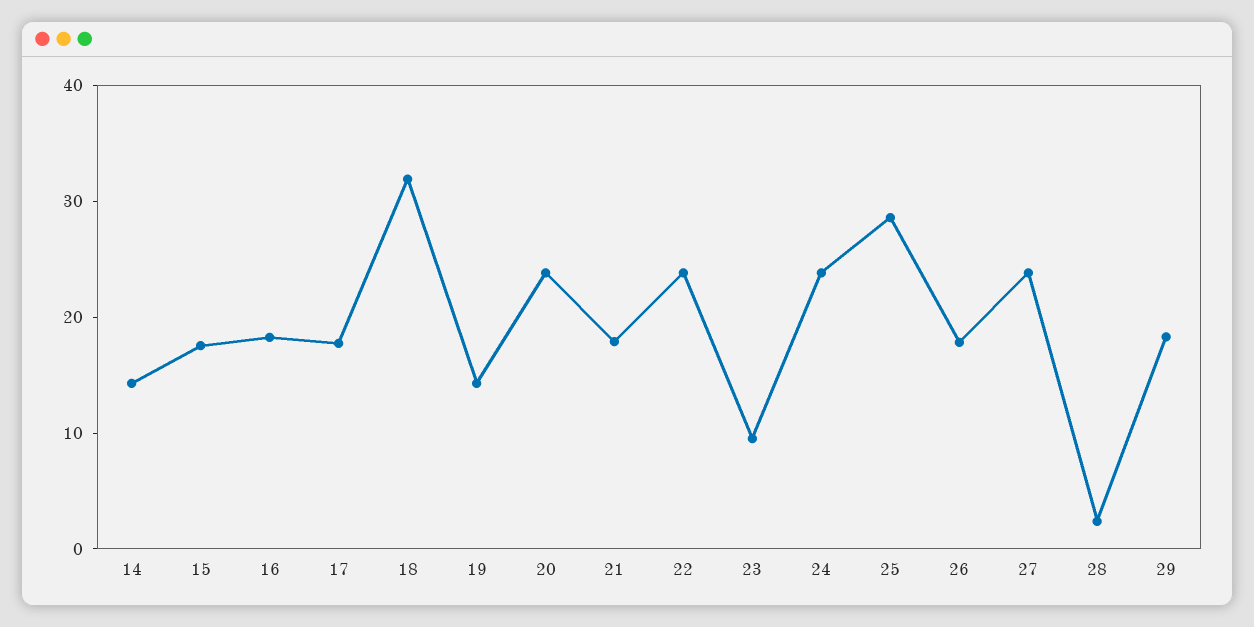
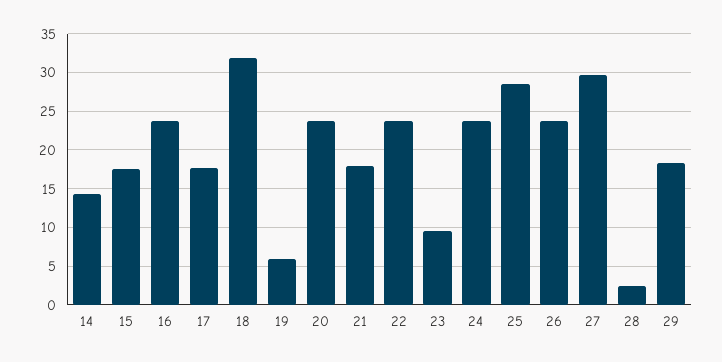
16: 18 -> 24
19: 14 -> 6
26: 18 -> 24
27: 24 -> 30

